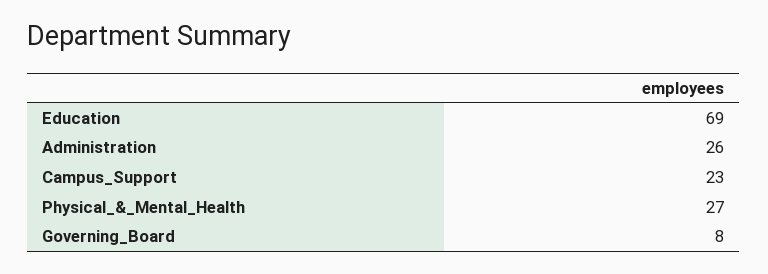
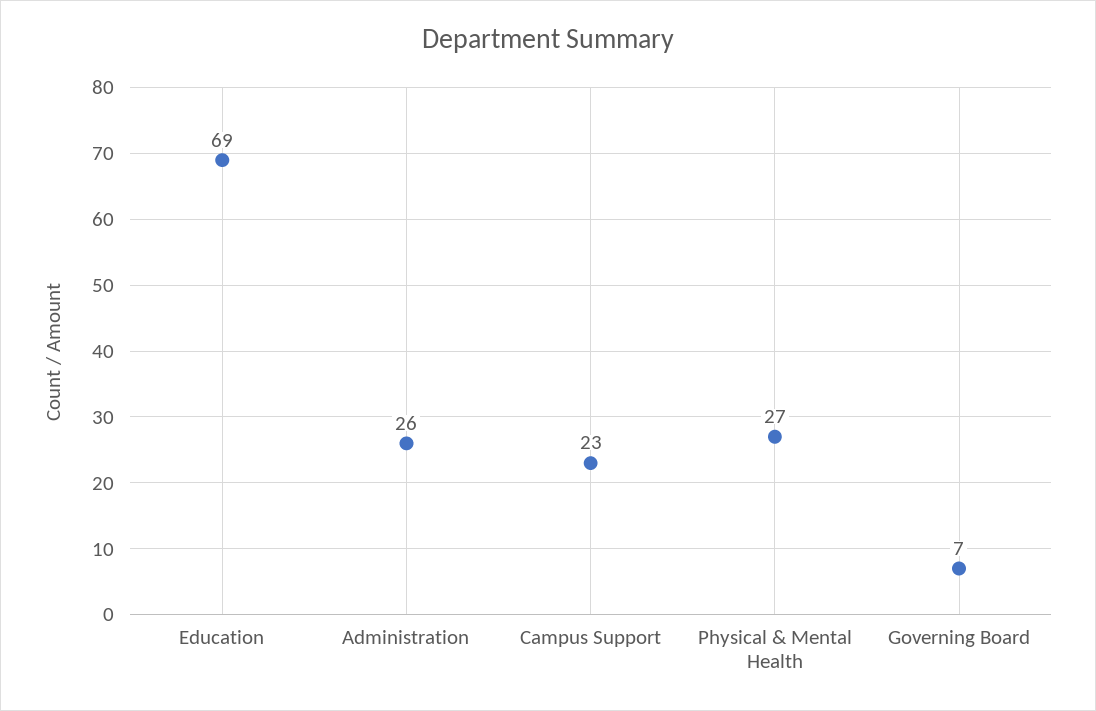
Governing_Board: 8 -> 7

